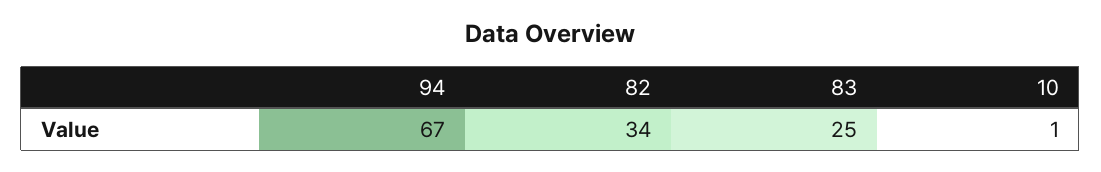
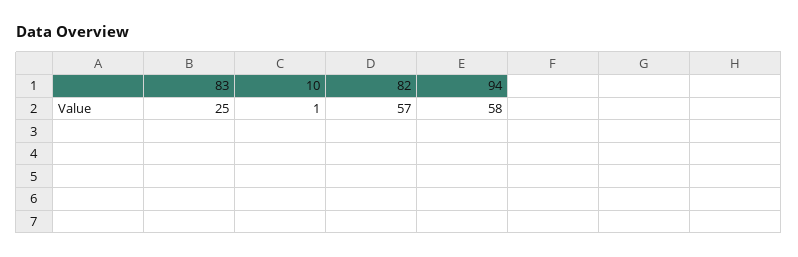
94: 67 -> 58
82: 34 -> 57

